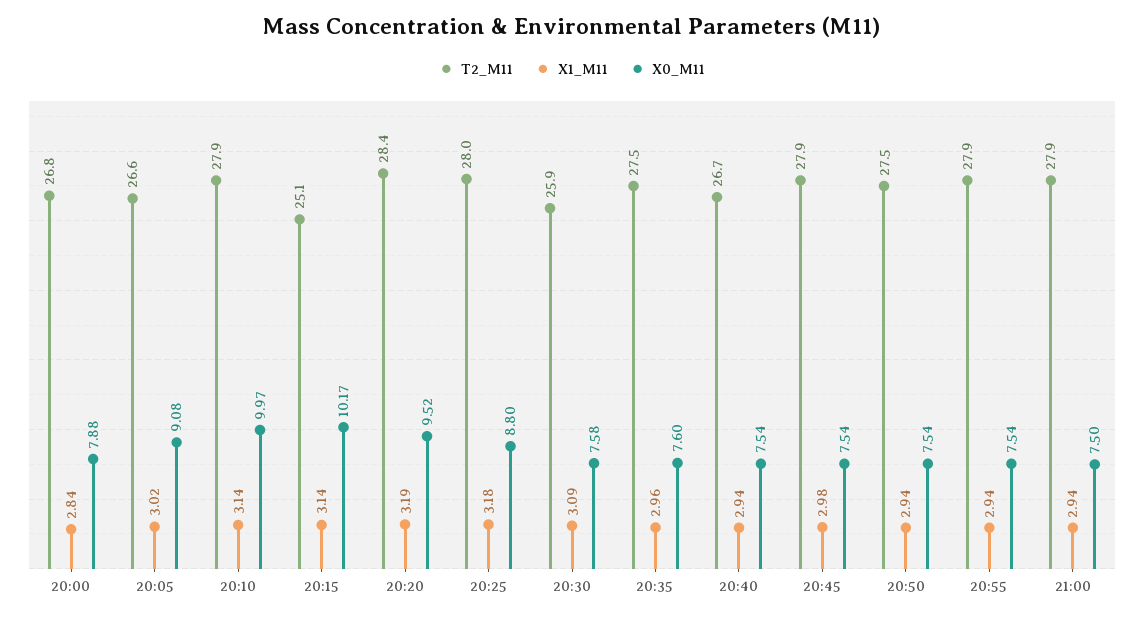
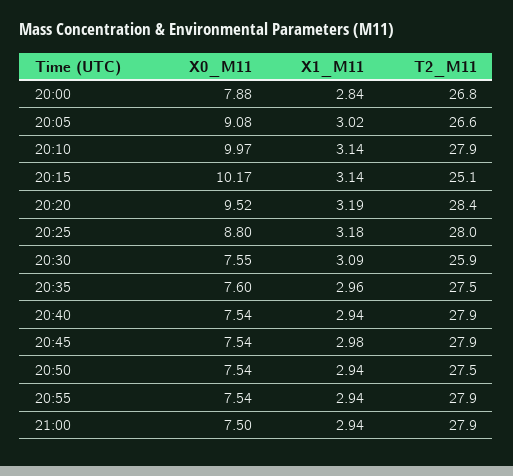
X0_M11, 20:30: 7.58 -> 7.55
T2_M11, 20:40: 26.7 -> 27.9

